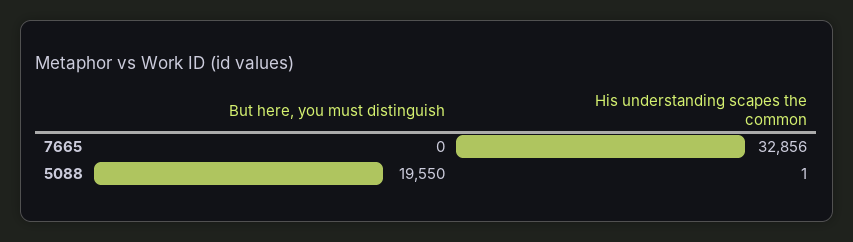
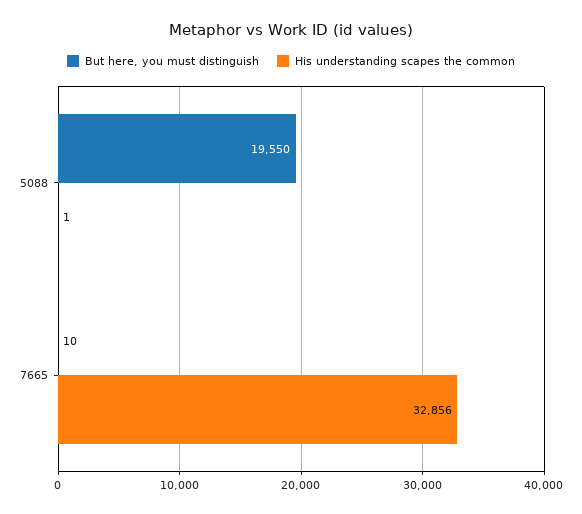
But here, you must distinguish, 7665: 0 -> 10

